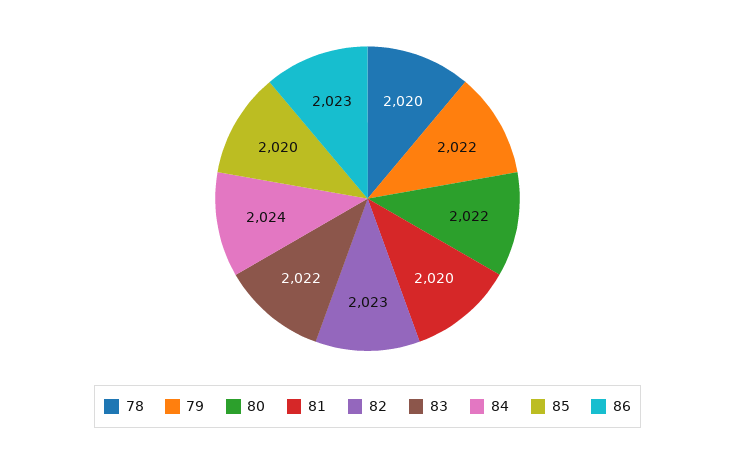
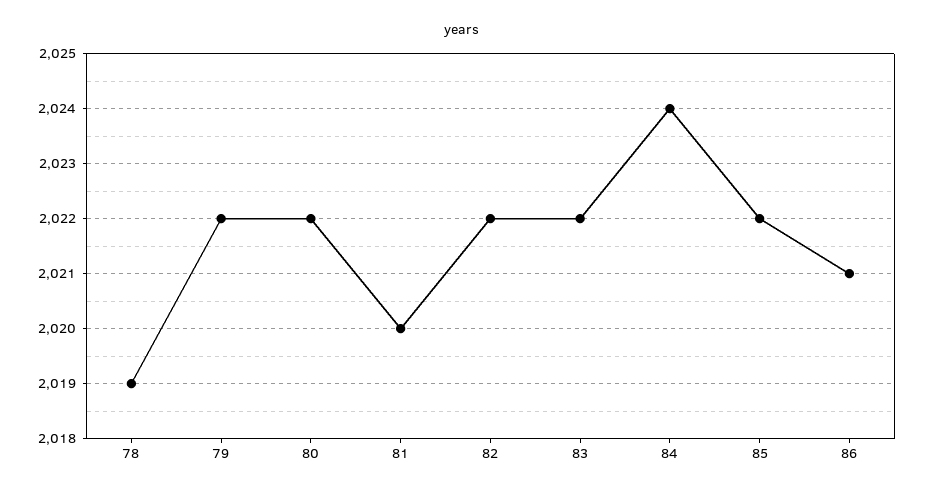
78: 2020 -> 2019
82: 2023 -> 2022
85: 2020 -> 2022
86: 2023 -> 2021

